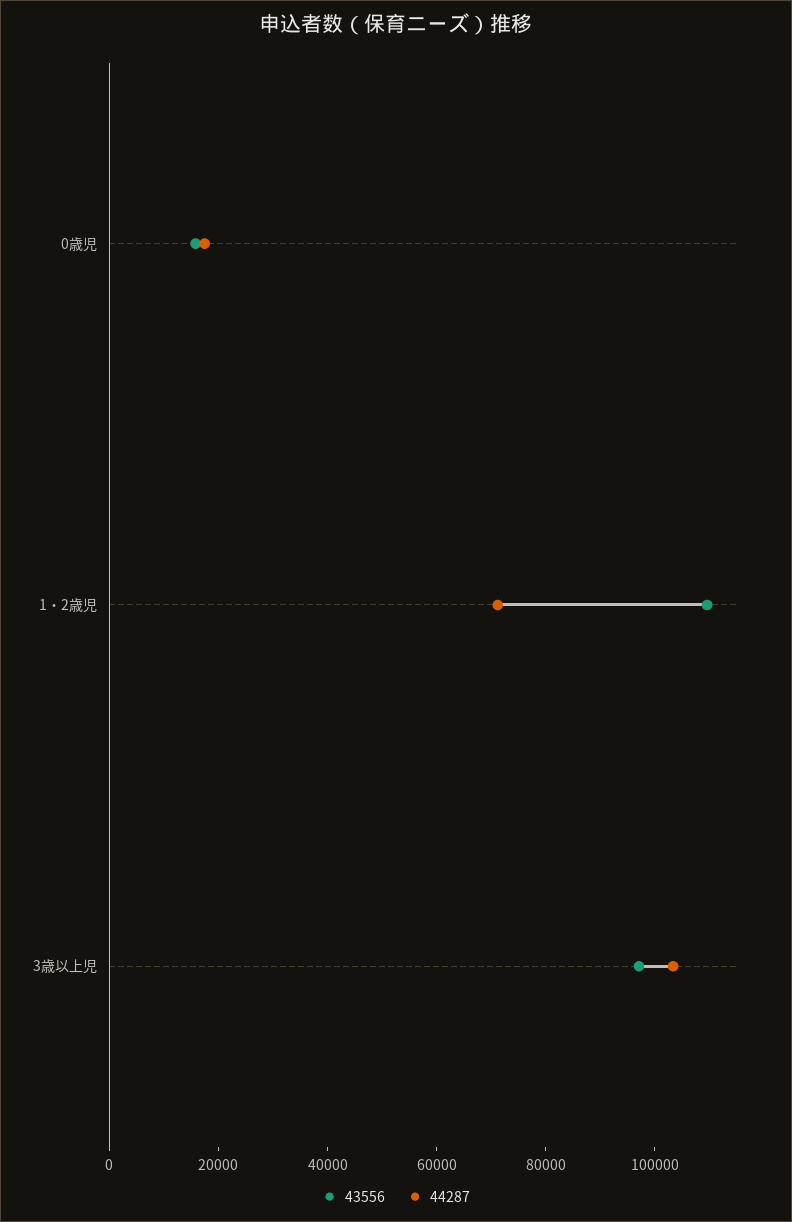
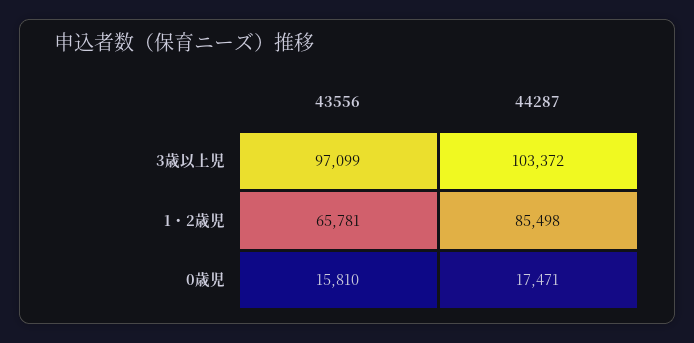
43556, 1・2歳児: 110000 -> 65781
44287, 1・2歳児: 70000 -> 85498

